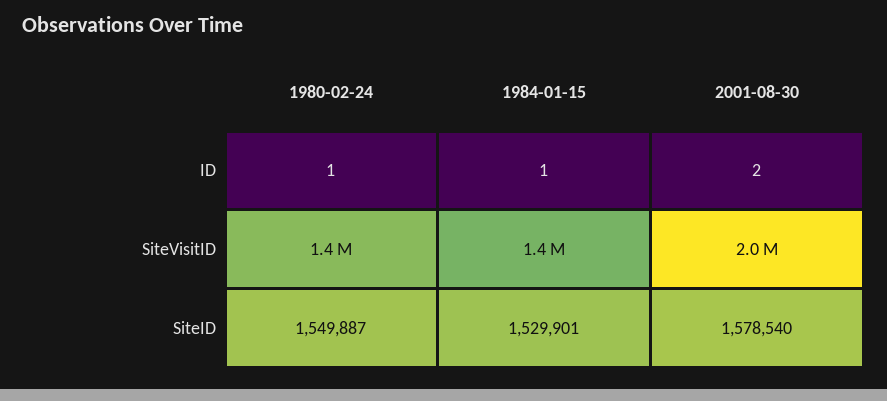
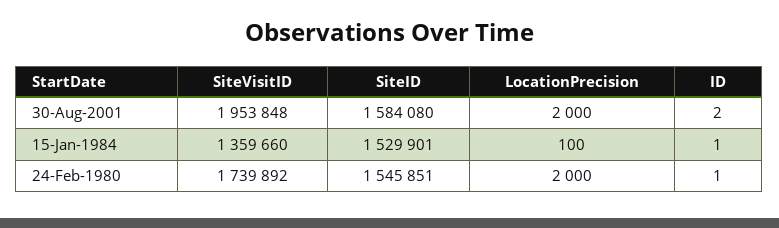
1980-02-24, SiteVisitID: 1400000 -> 1739892
1980-02-24, SiteID: 1549887 -> 1545851
2001-08-30, SiteID: 1578540 -> 1584080
2001-08-30, LocationPrecision: none -> 2000
1984-01-15, LocationPrecision: none -> 100
1980-02-24, LocationPrecision: none -> 2000

